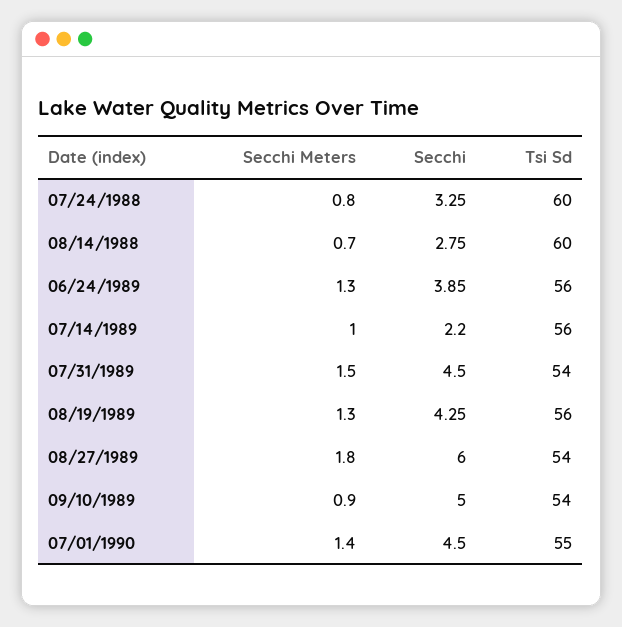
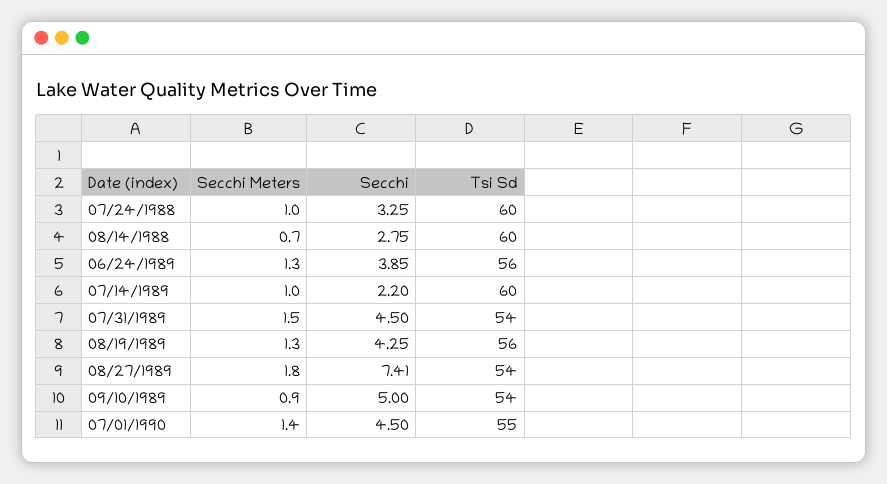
Secchi Meters, 07/24/1988: 0.8 -> 1
Tsi Sd, 07/14/1989: 56 -> 60
Secchi, 08/27/1989: 6 -> 7.41

